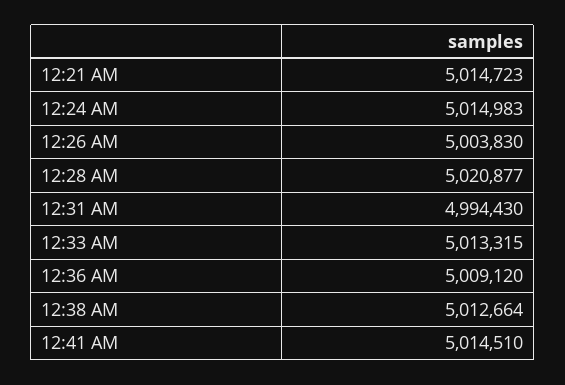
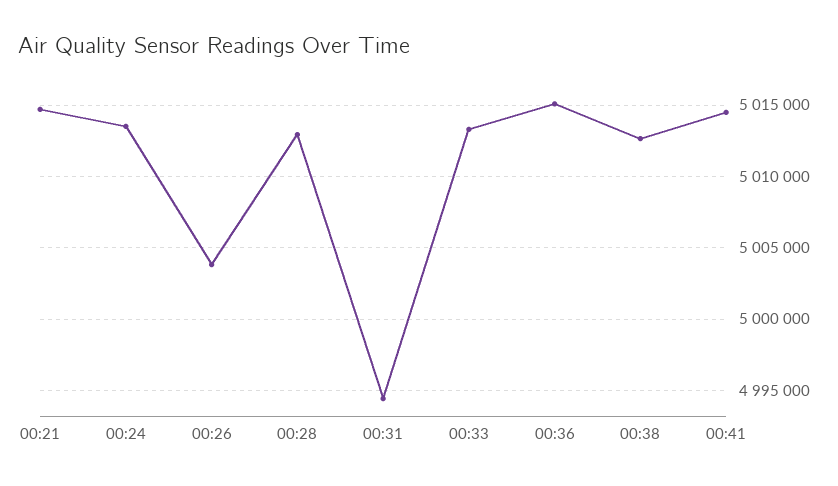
12:24 AM: 5014983 -> 5013500
12:28 AM: 5020877 -> 5013000
12:36 AM: 5009120 -> 5015000

